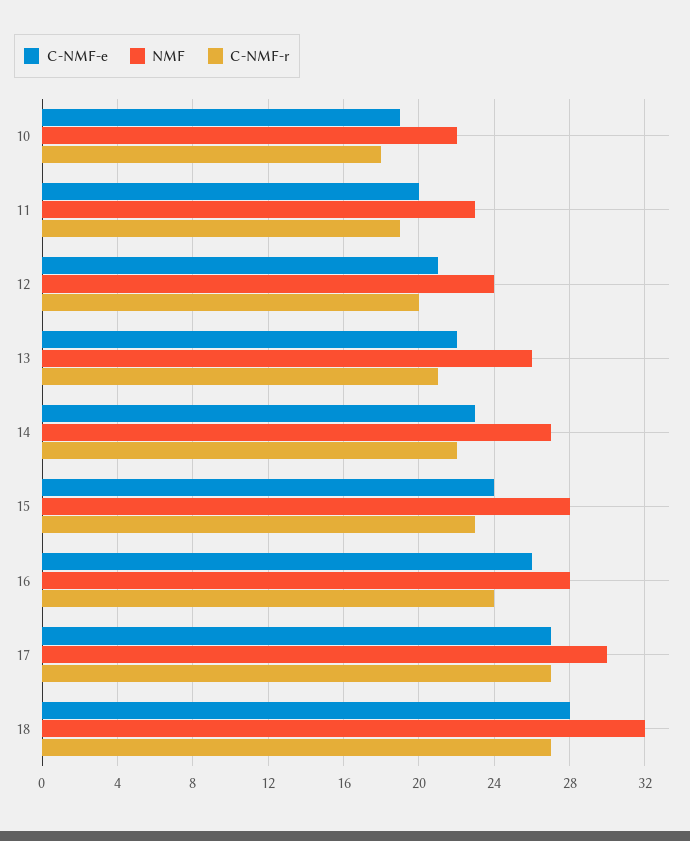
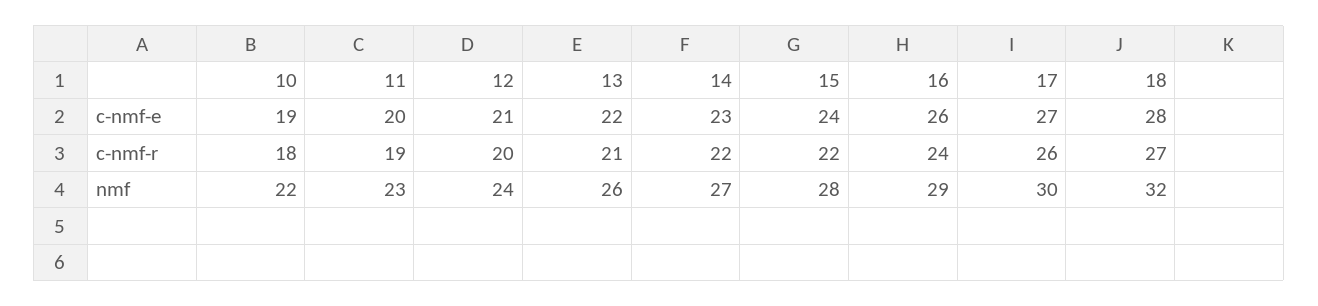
C-NMF-r, 15: 23 -> 22
NMF, 16: 28 -> 29
C-NMF-r, 17: 27 -> 26

